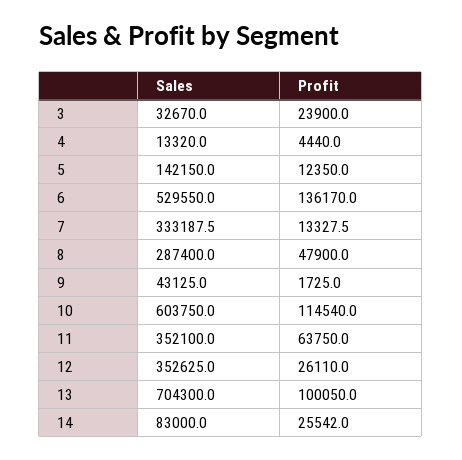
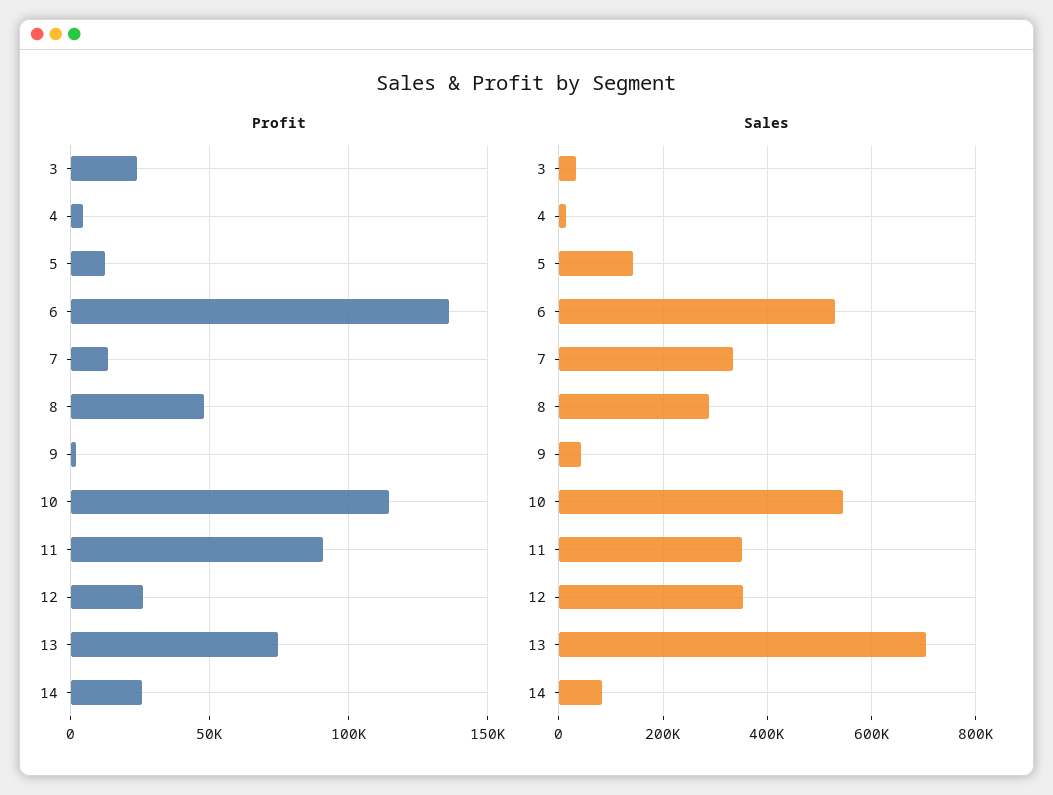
Sales, 10: 603750 -> 540000
Profit, 11: 63750 -> 90000
Profit, 13: 100050 -> 75000

